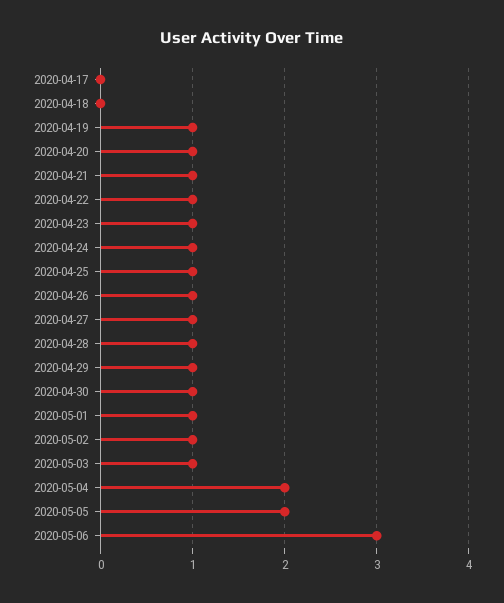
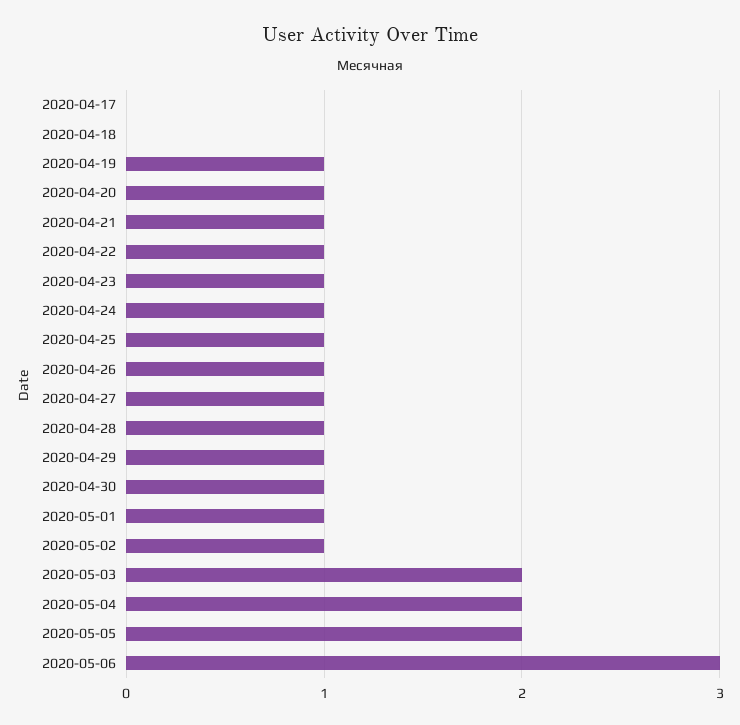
2020-05-03: 1 -> 2

